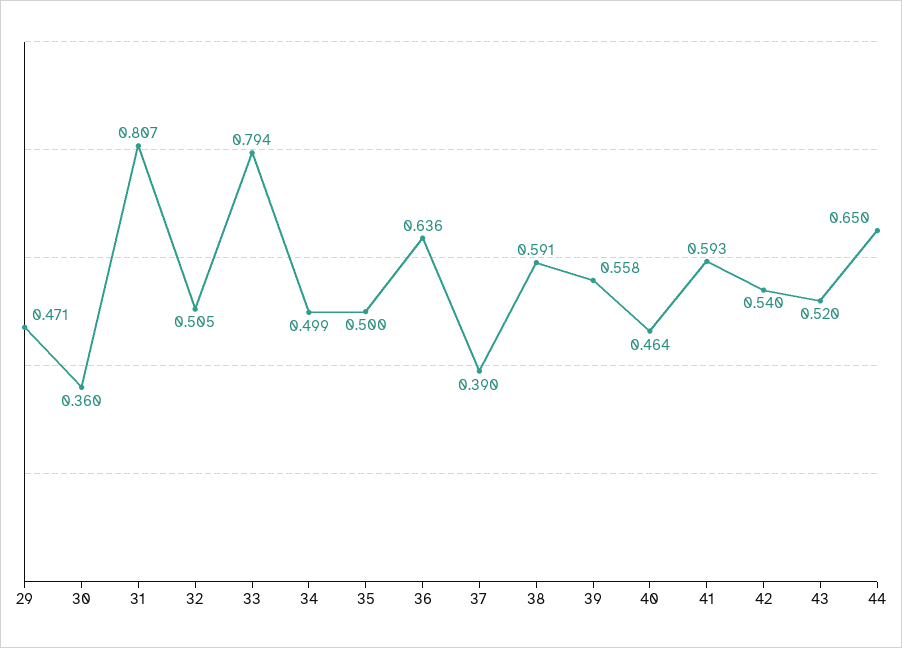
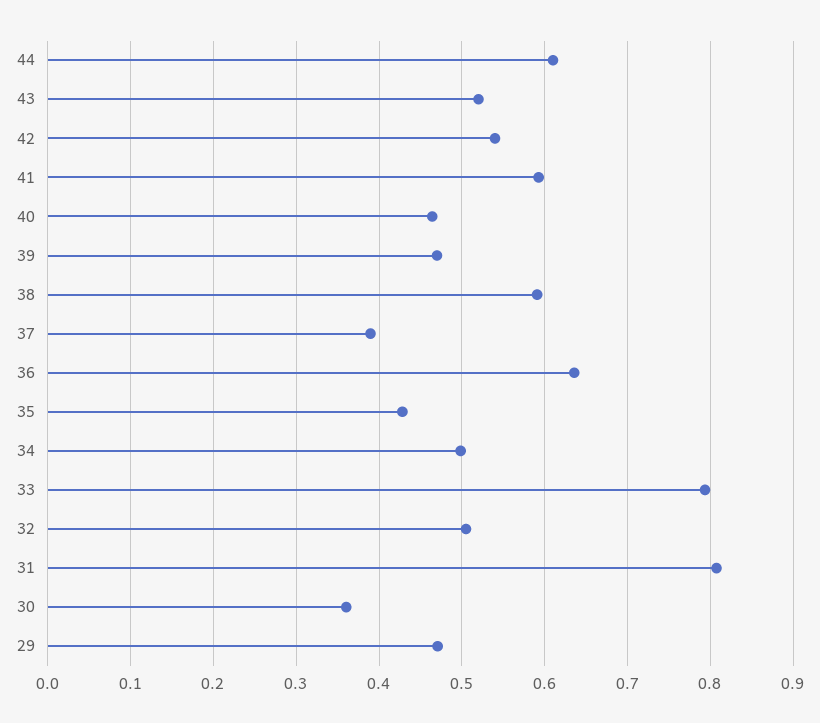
35: 0.5 -> 0.43
39: 0.558 -> 0.47
44: 0.65 -> 0.61

